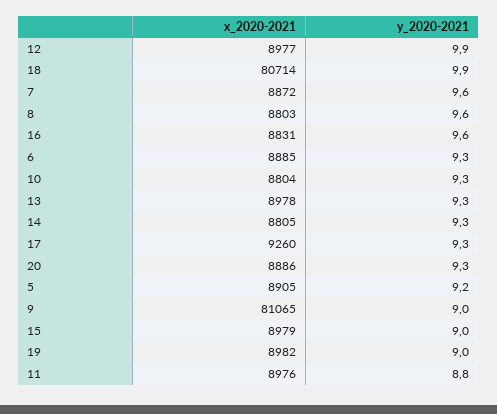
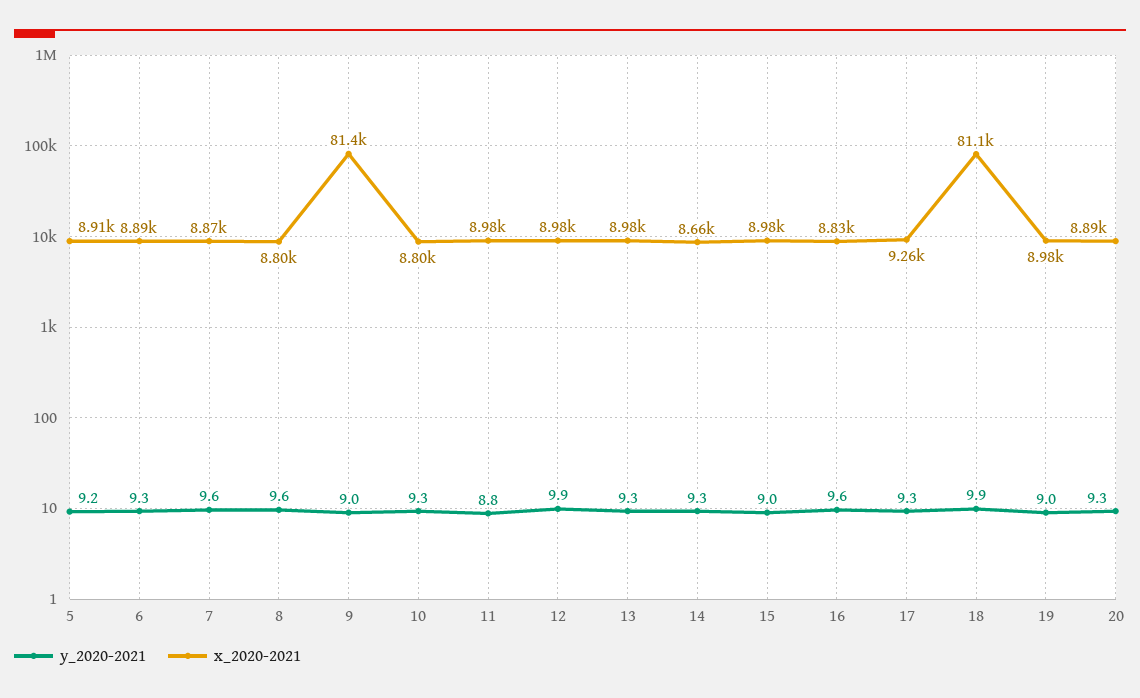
x_2020-2021, 18: 80714 -> 81100
x_2020-2021, 14: 8805 -> 8660
x_2020-2021, 9: 81065 -> 81400

